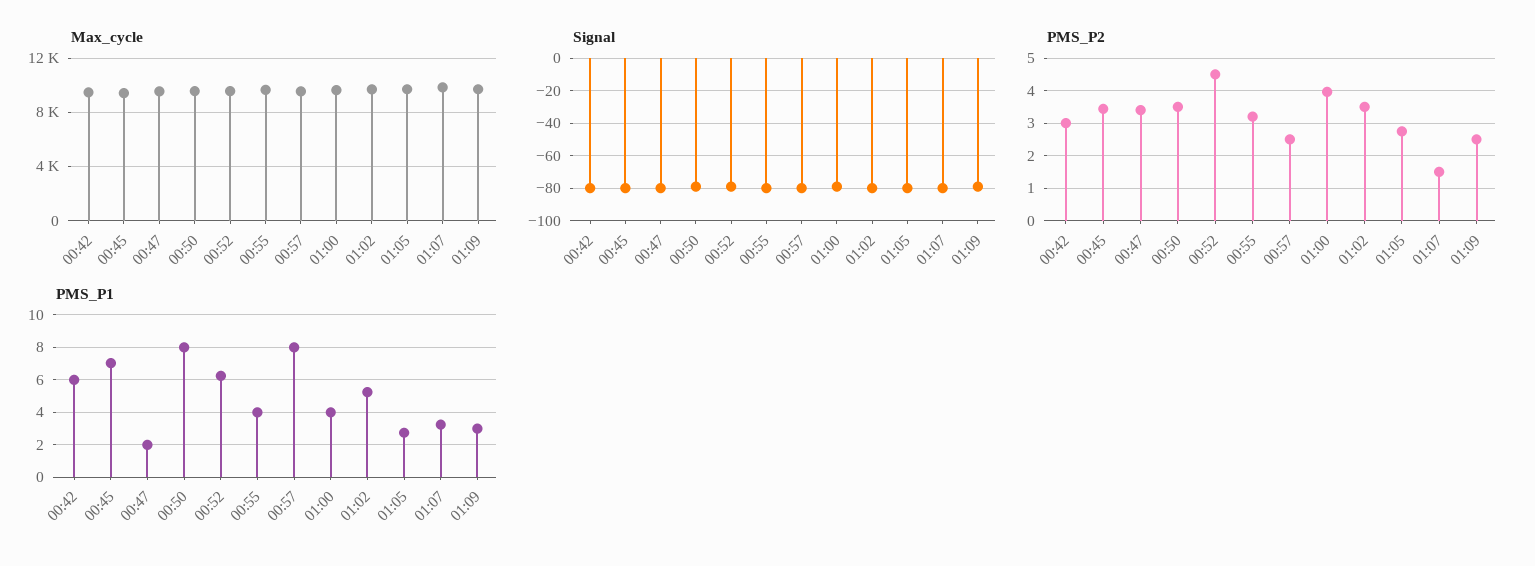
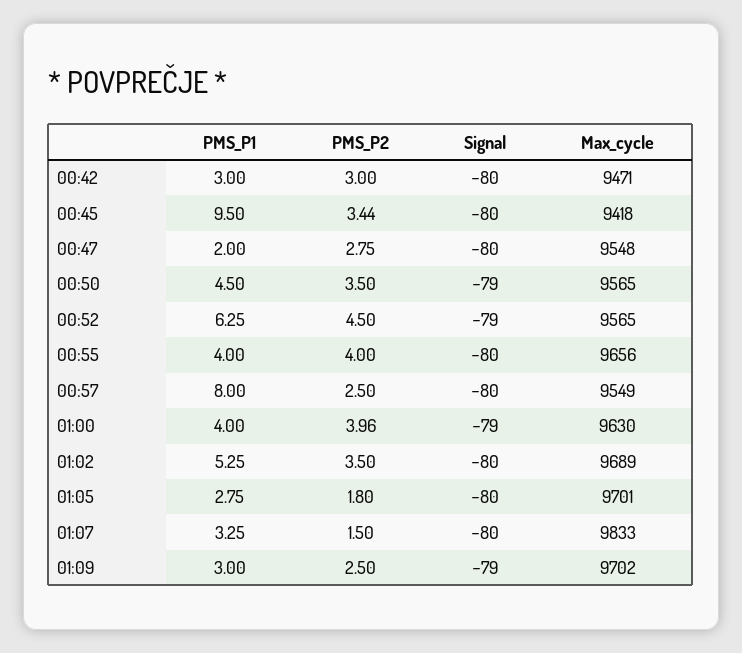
PMS_P2, 00:47: 3.4 -> 2.75
PMS_P2, 00:55: 3.2 -> 4
PMS_P2, 01:05: 2.8 -> 1.8
PMS_P1, 00:42: 6 -> 3
PMS_P1, 00:45: 7 -> 9.5
PMS_P1, 00:50: 8 -> 4.5

